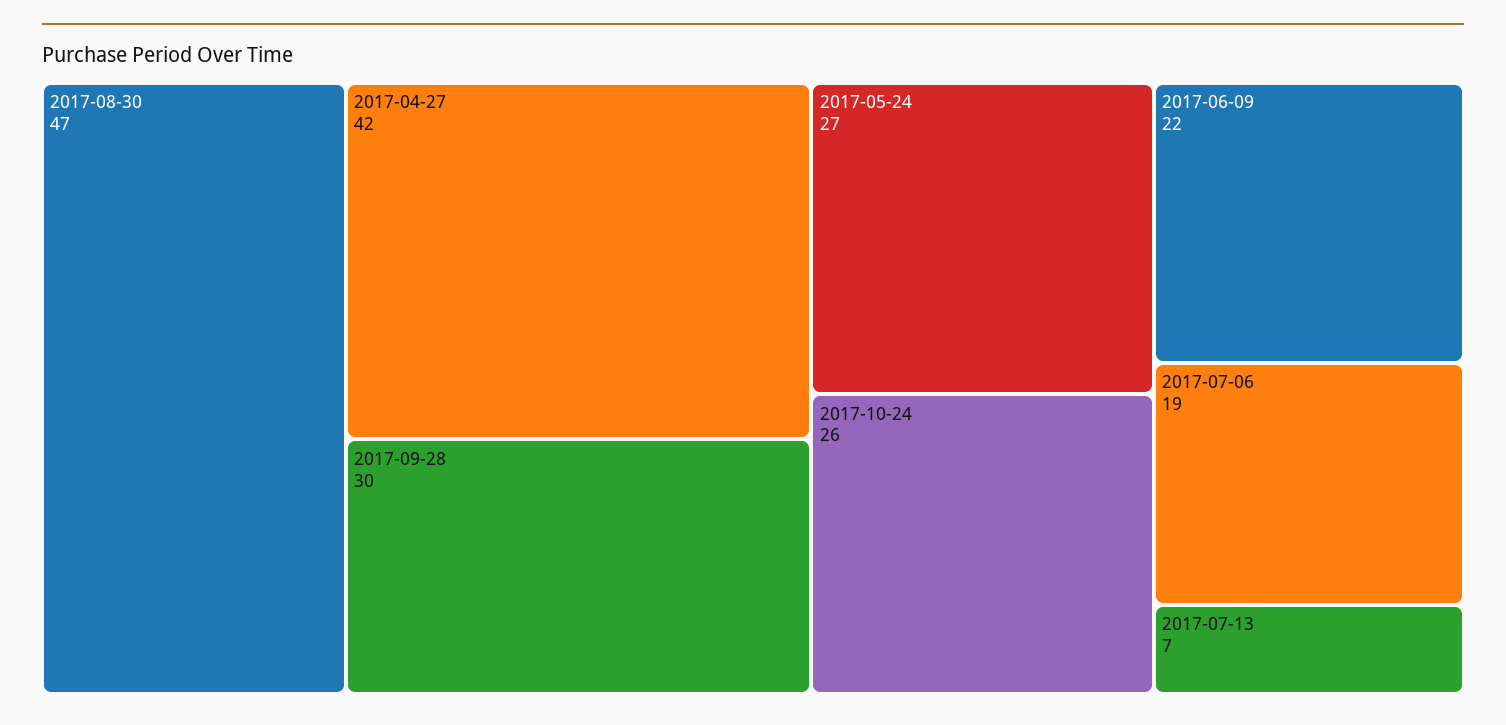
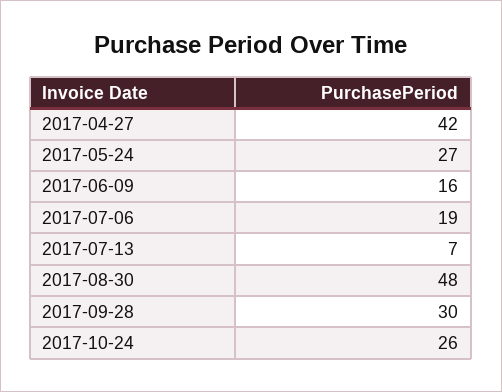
2017-08-30: 47 -> 48
2017-06-09: 22 -> 16

